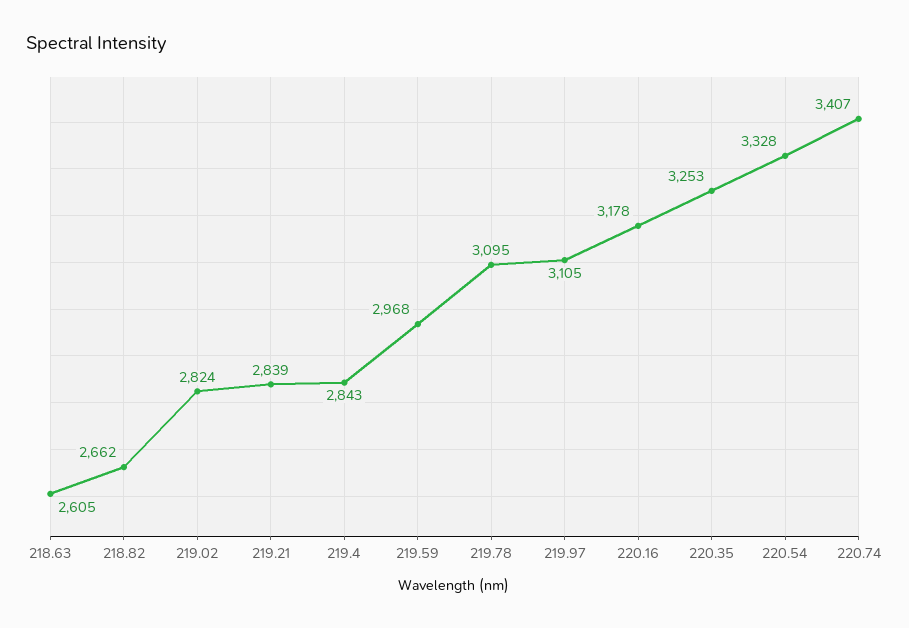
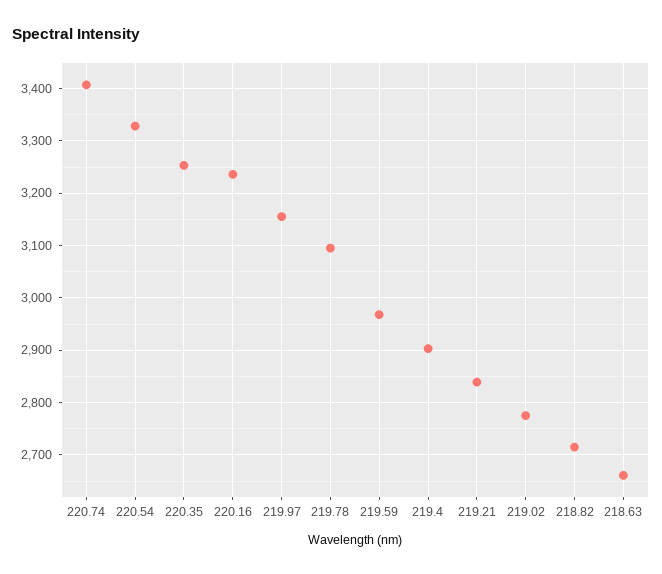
218.63: 2605 -> 2660
218.82: 2662 -> 2720
219.02: 2824 -> 2780
219.4: 2843 -> 2900
219.97: 3105 -> 3160
220.16: 3178 -> 3240

